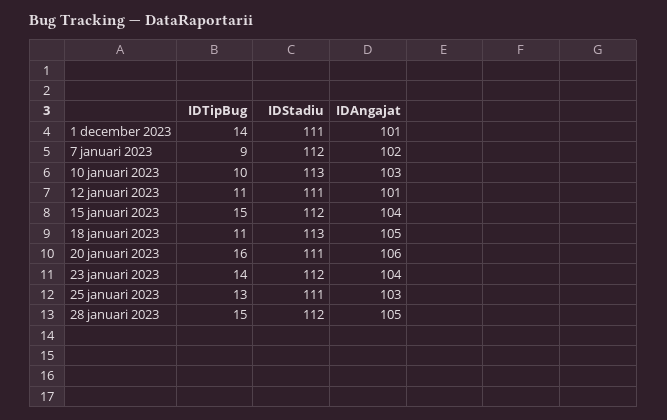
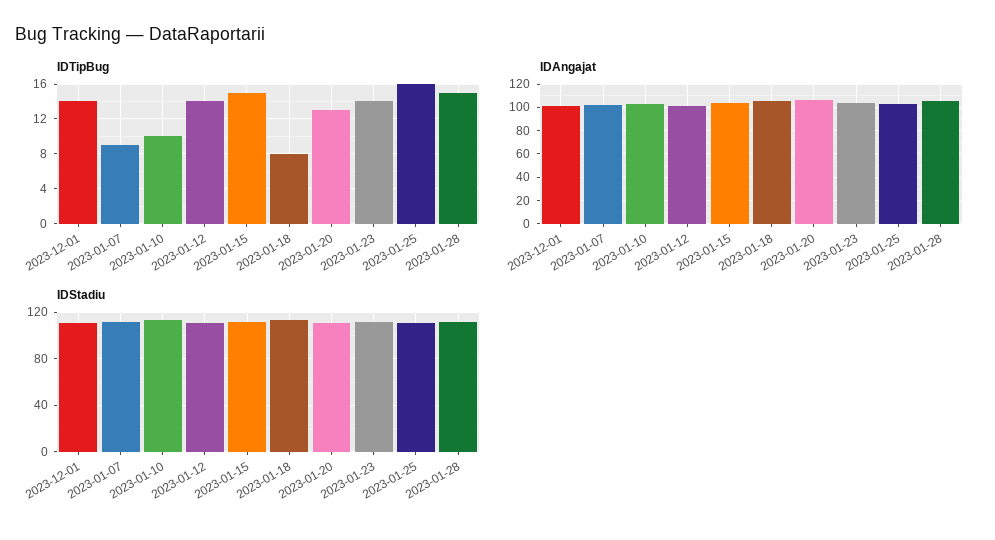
IDTipBug, 12 januari 2023: 11 -> 14
IDTipBug, 18 januari 2023: 11 -> 8
IDTipBug, 20 januari 2023: 16 -> 13
IDTipBug, 25 januari 2023: 13 -> 16

